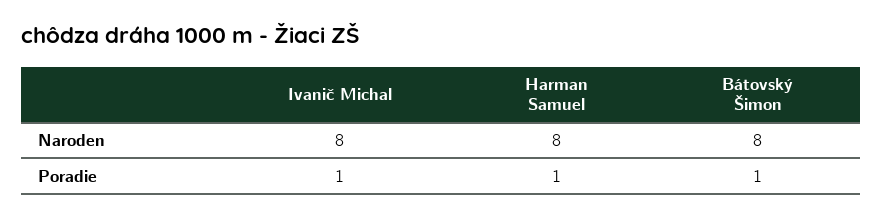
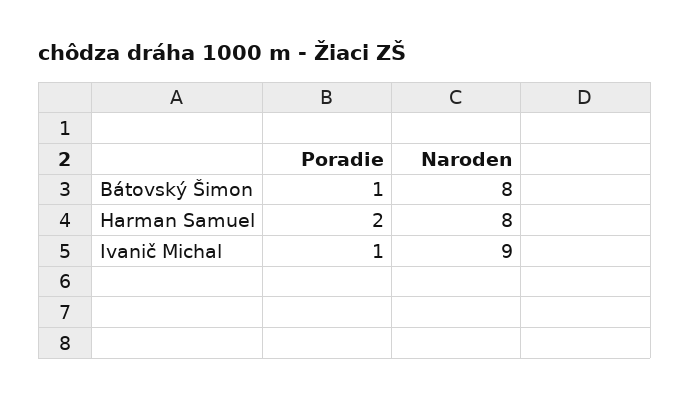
Ivanič Michal, Naroden: 8 -> 9
Harman Samuel, Poradie: 1 -> 2

